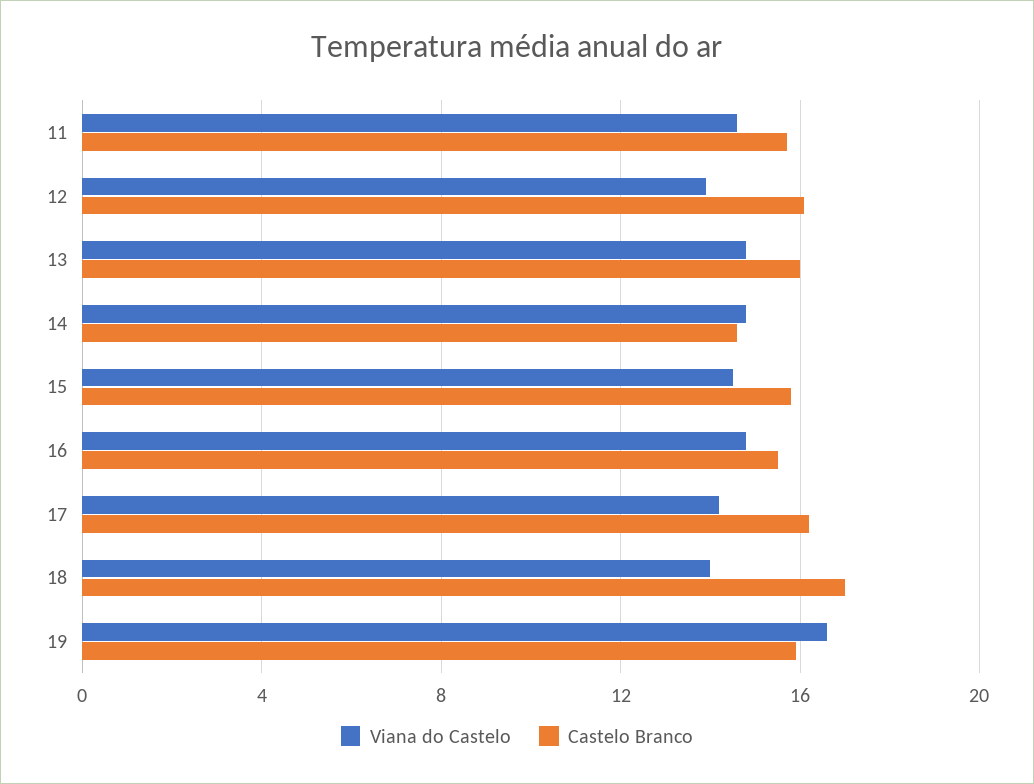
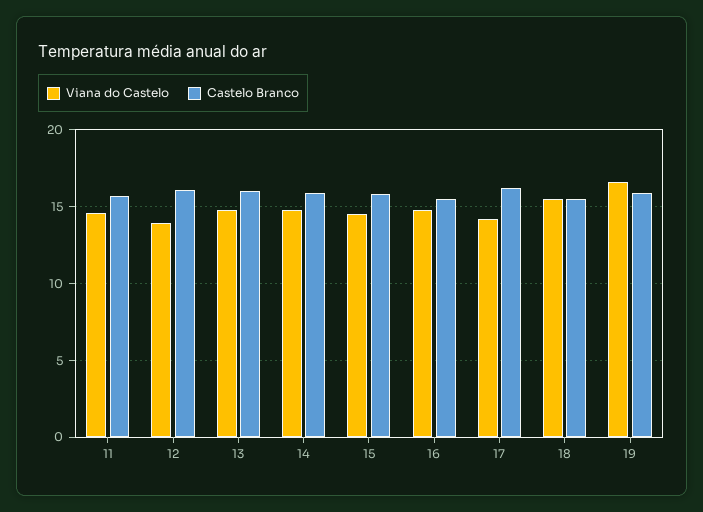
Castelo Branco, 14: 14.5 -> 16
Viana do Castelo, 18: 14 -> 15.5
Castelo Branco, 18: 17 -> 15.5

